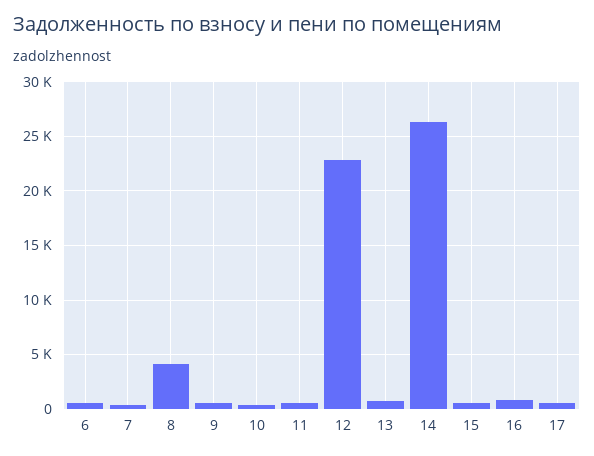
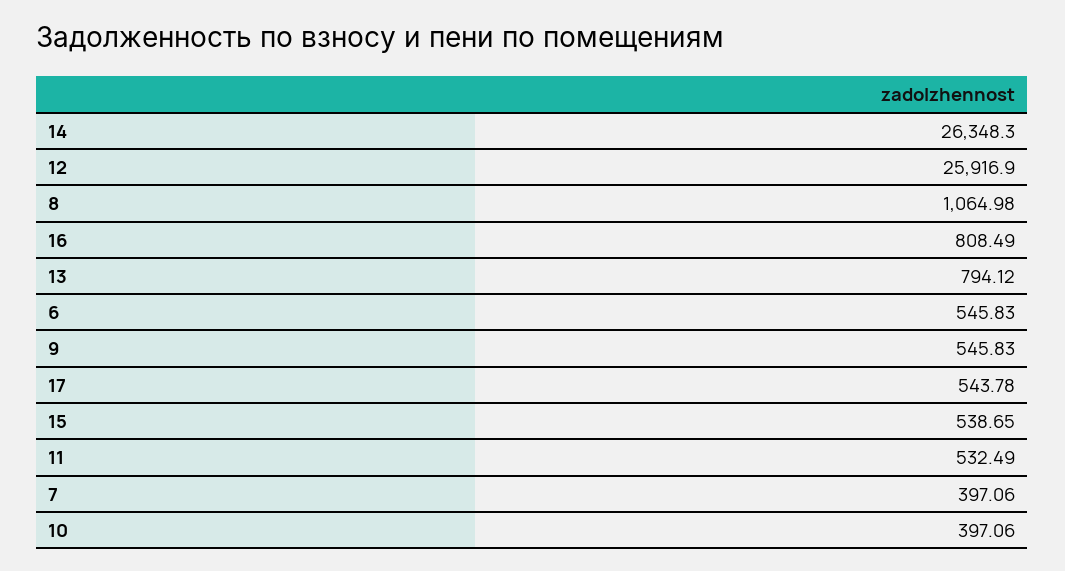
8: 4000 -> 1064.98
12: 23000 -> 25916.9

